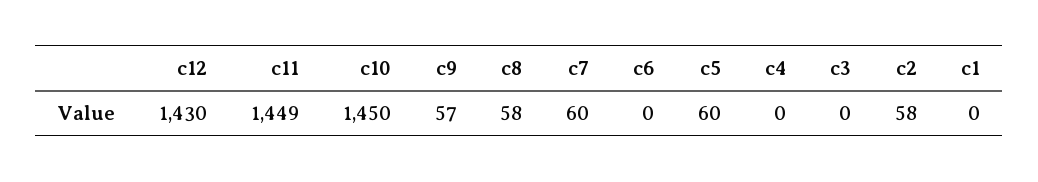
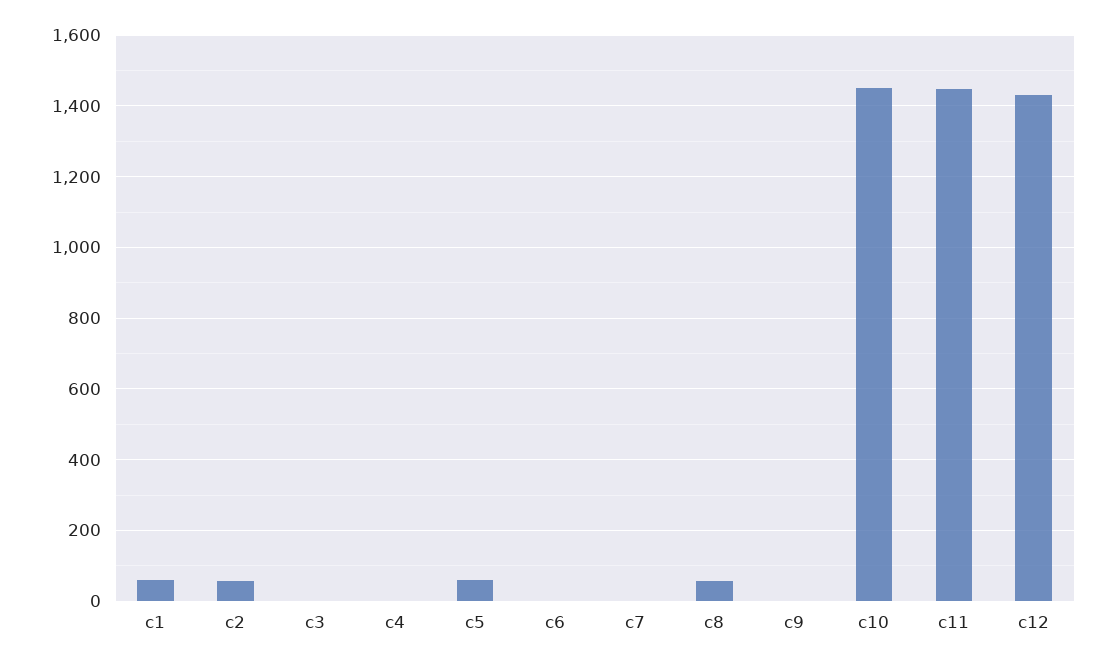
c9: 57 -> 0
c7: 60 -> 0
c1: 0 -> 60

